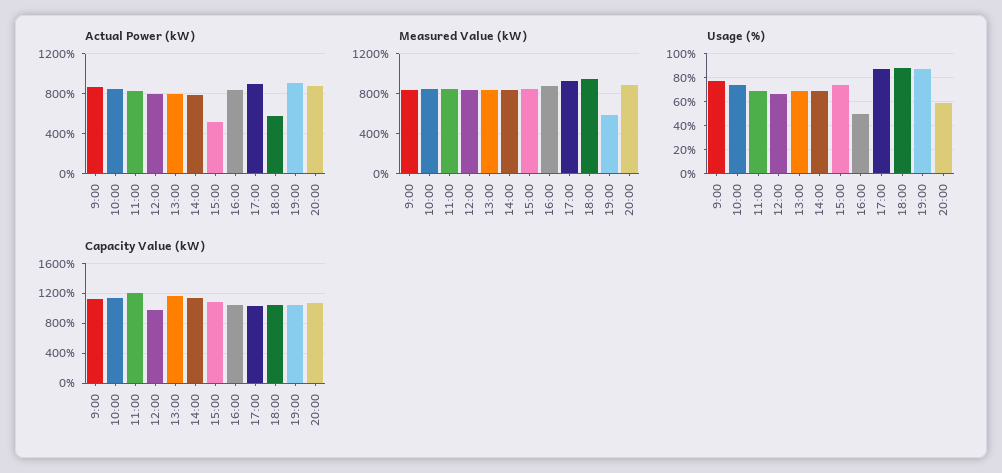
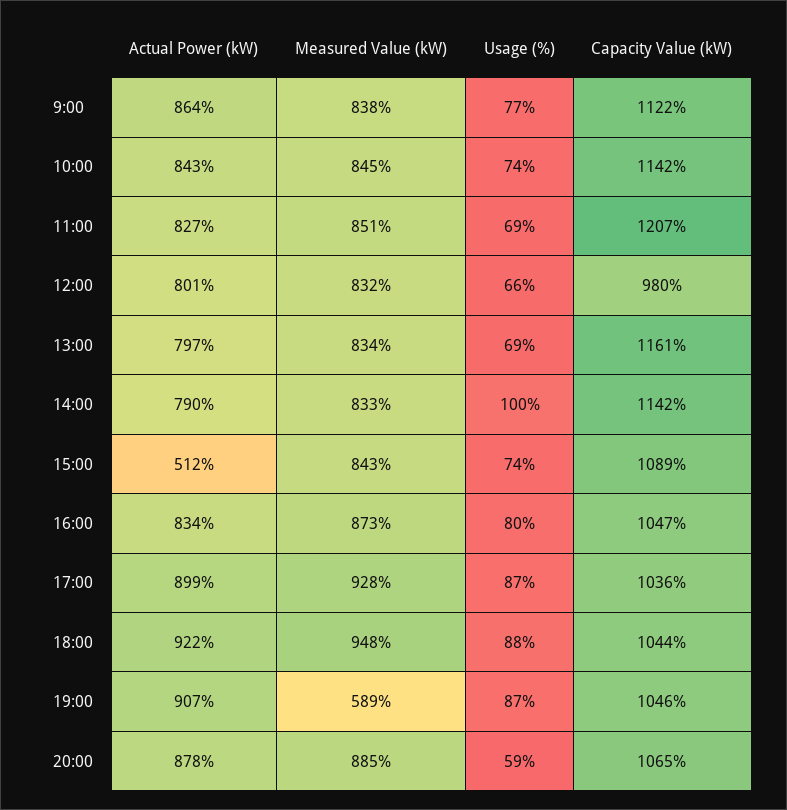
Actual Power (kW), 18:00: 600 -> 922
Usage (%), 14:00: 70 -> 100
Usage (%), 16:00: 50 -> 80

